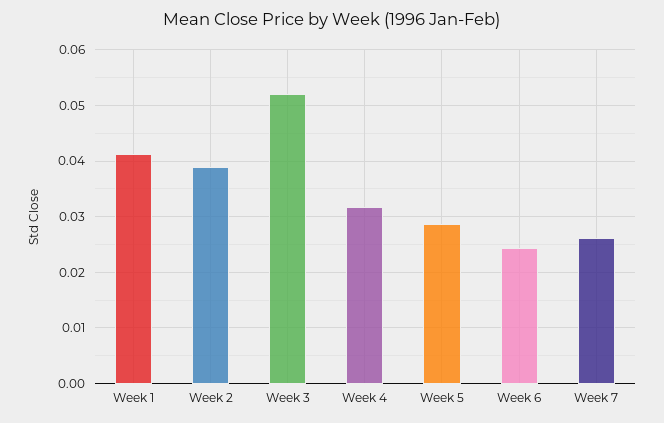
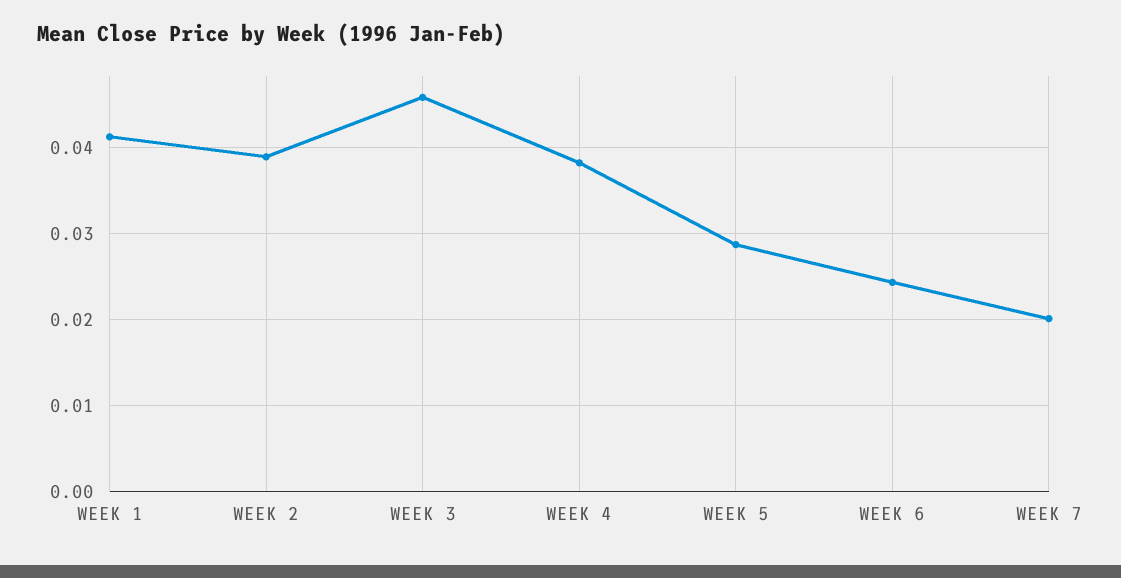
Week 3: 0.052 -> 0.046
Week 4: 0.032 -> 0.038
Week 7: 0.026 -> 0.02

